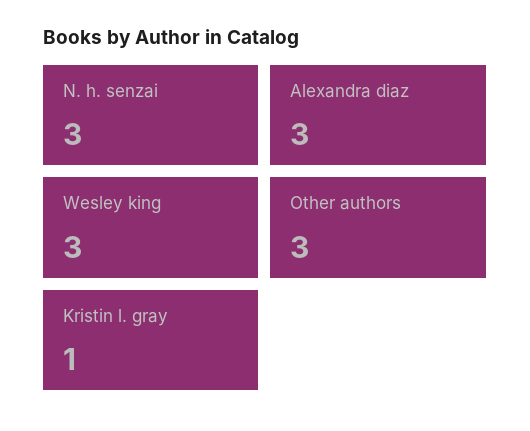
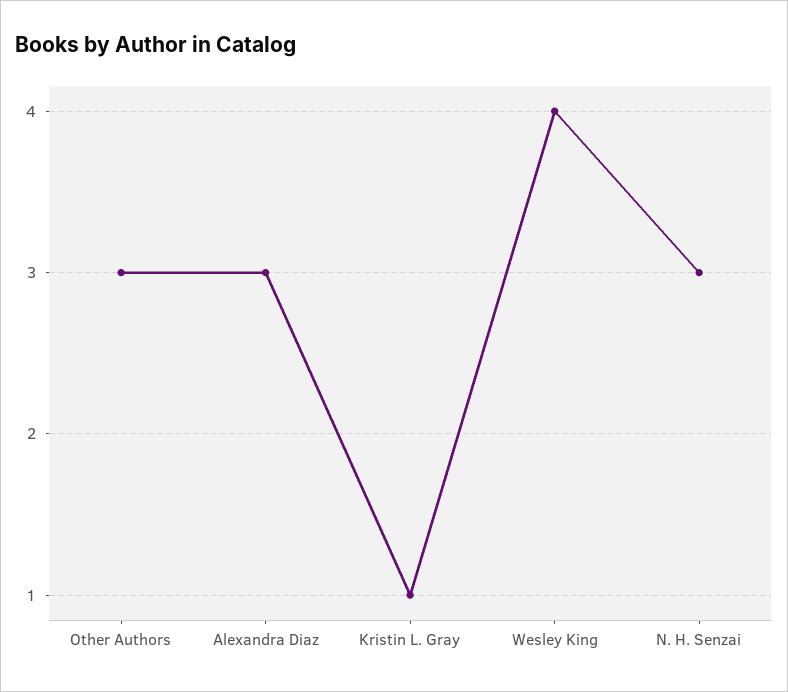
Wesley king: 3 -> 4

